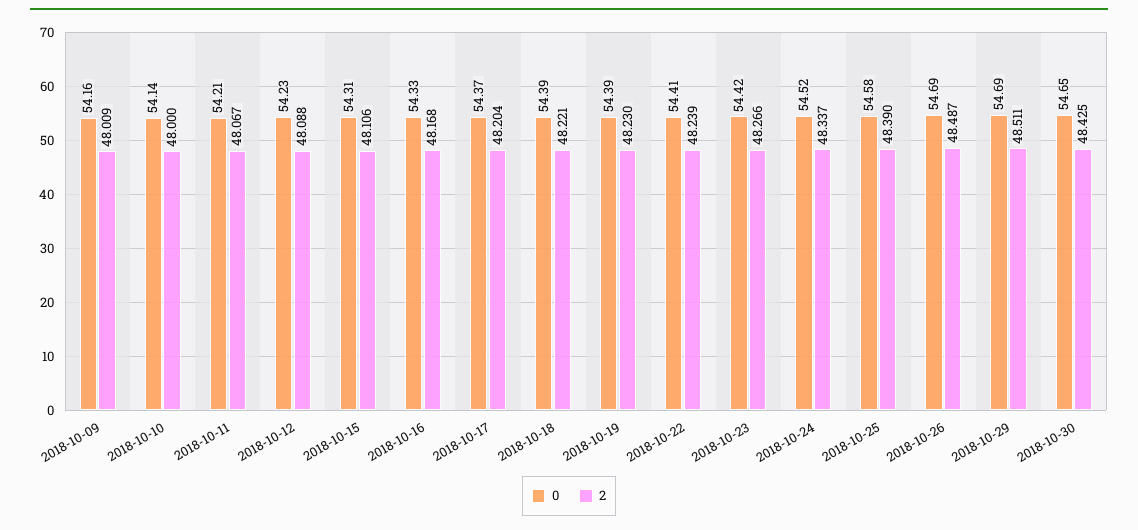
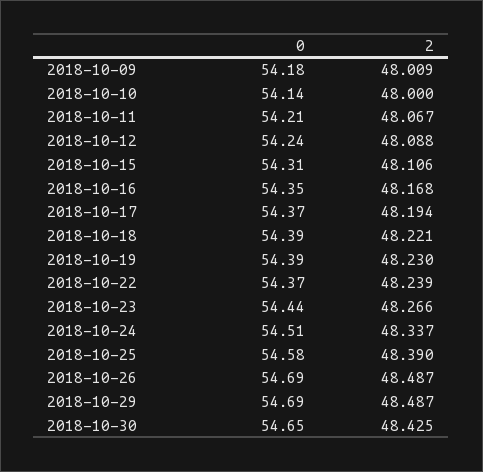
0, 2018-10-09: 54.16 -> 54.18
0, 2018-10-12: 54.23 -> 54.24
0, 2018-10-16: 54.33 -> 54.35
2, 2018-10-17: 48.204 -> 48.194
0, 2018-10-22: 54.41 -> 54.37
0, 2018-10-23: 54.42 -> 54.44
0, 2018-10-24: 54.52 -> 54.51
2, 2018-10-29: 48.511 -> 48.487

